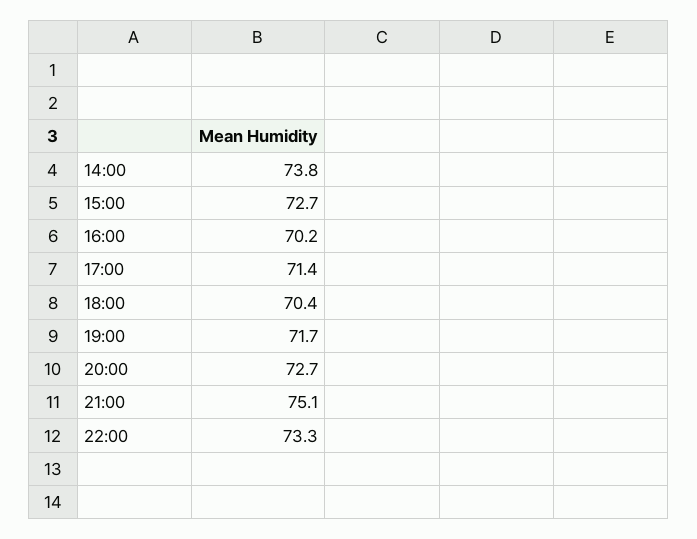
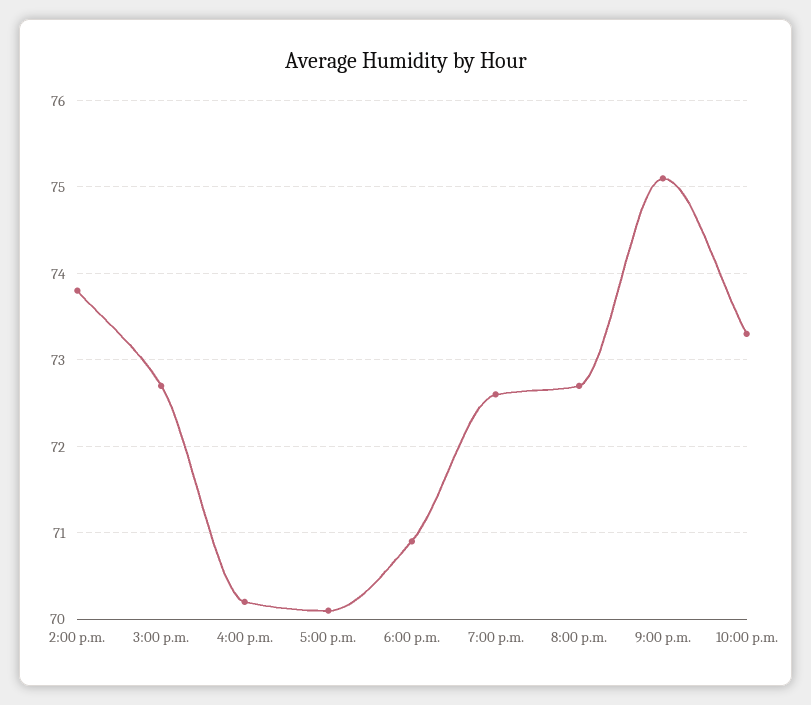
17:00: 71.4 -> 70.1
18:00: 70.4 -> 70.9
19:00: 71.7 -> 72.6

